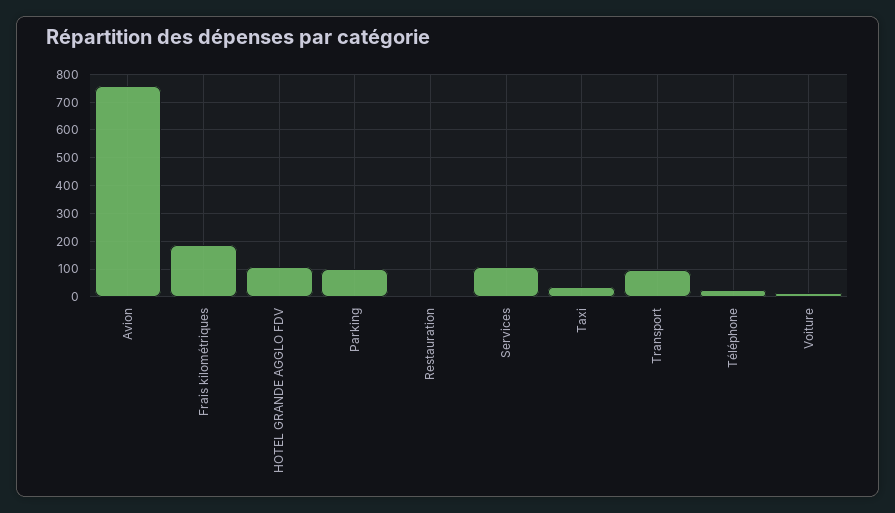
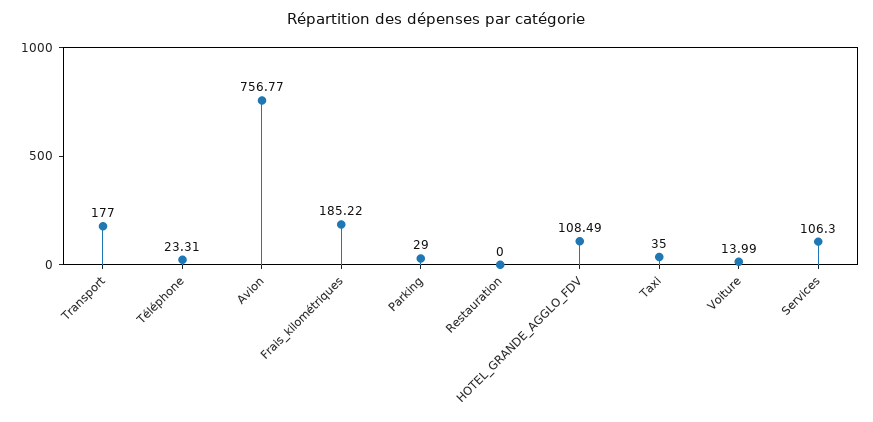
Parking: 100 -> 29
Transport: 100 -> 177

